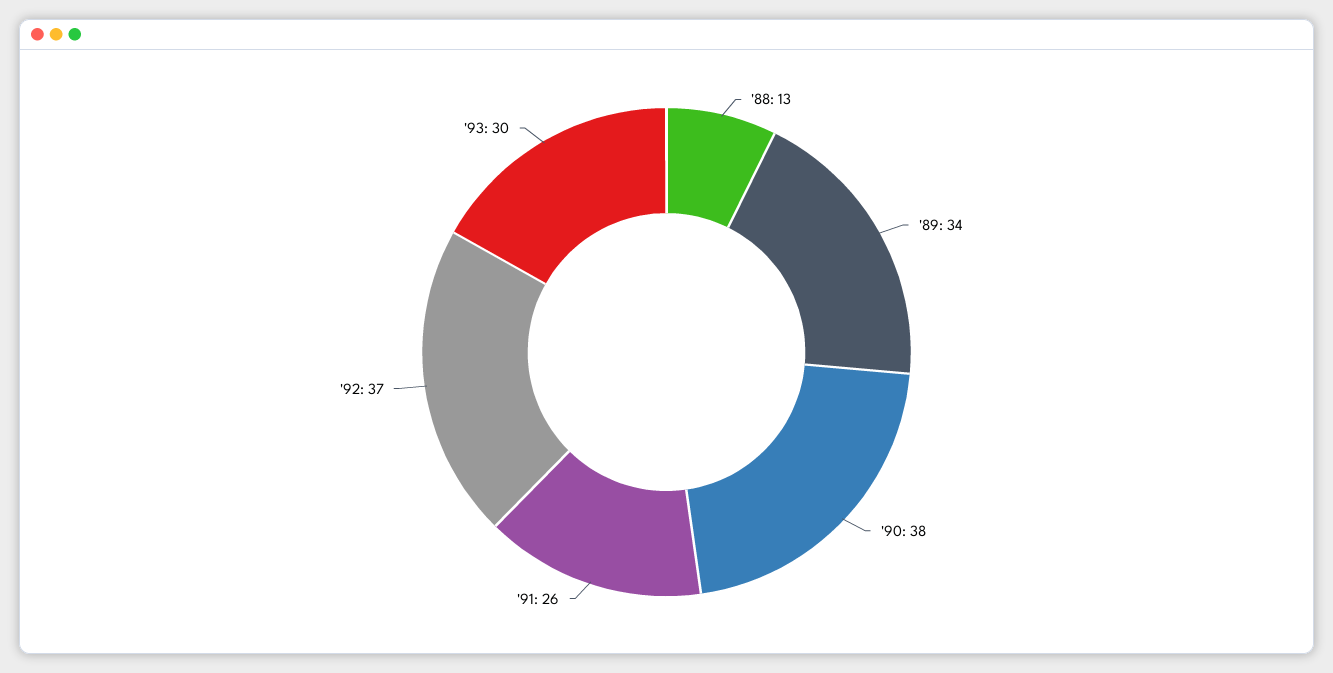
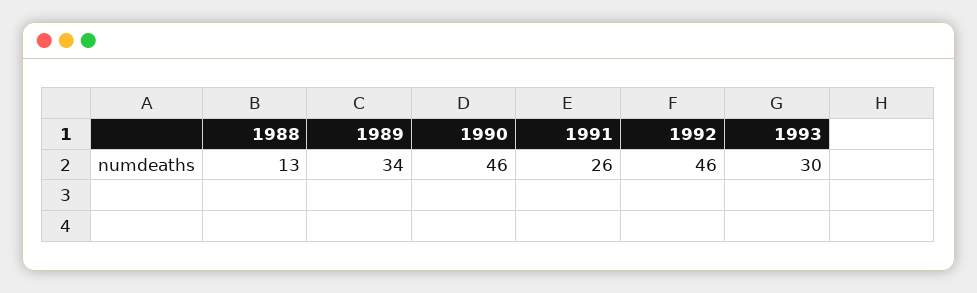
'90: 38 -> 46
'92: 37 -> 46

